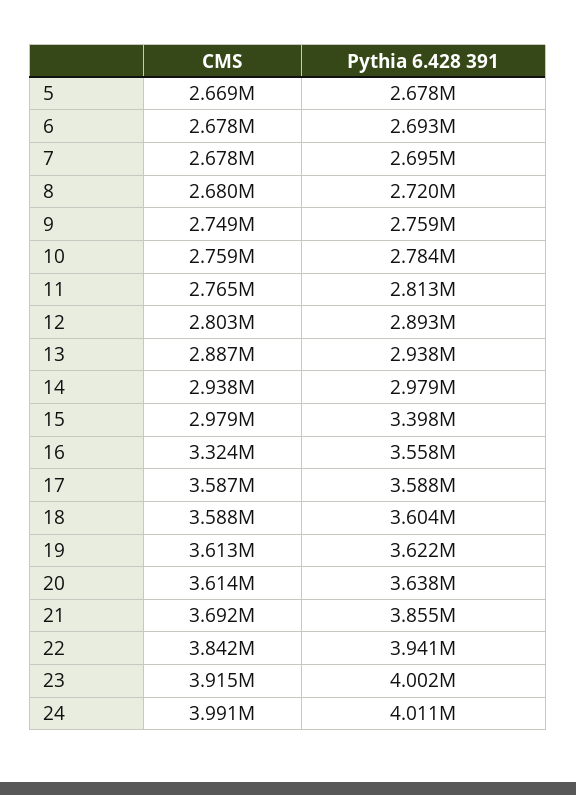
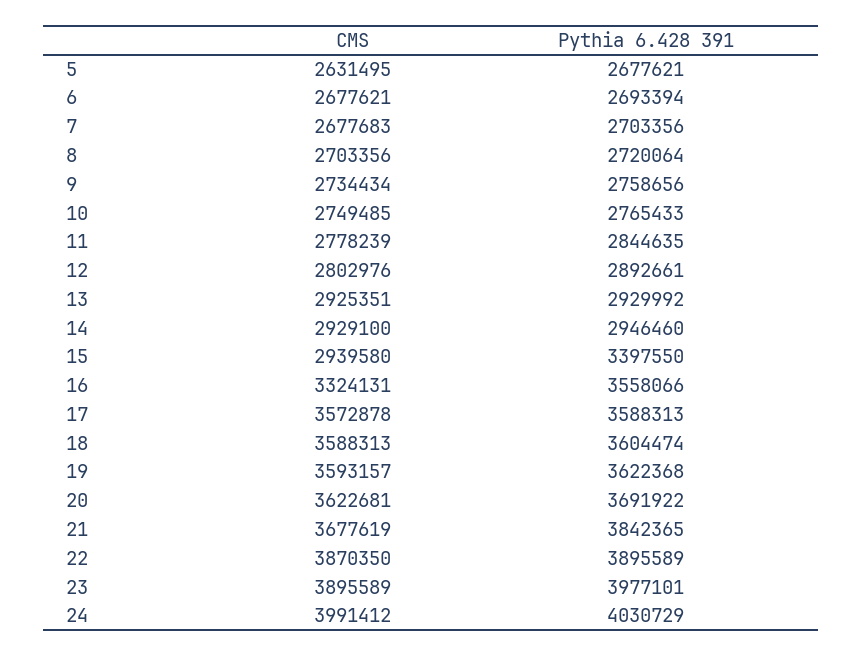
CMS, 5: 2669000 -> 2631495
Pythia 6.428 391, 7: 2695000 -> 2703356
CMS, 8: 2680000 -> 2703356
CMS, 9: 2749000 -> 2734434
CMS, 10: 2759000 -> 2749485
Pythia 6.428 391, 10: 2784000 -> 2765433
CMS, 11: 2765000 -> 2778239
Pythia 6.428 391, 11: 2813000 -> 2844635
CMS, 13: 2887000 -> 2925351
Pythia 6.428 391, 13: 2938000 -> 2929992
CMS, 14: 2938000 -> 2929100
Pythia 6.428 391, 14: 2979000 -> 2946460
CMS, 15: 2979000 -> 2939580
CMS, 17: 3587000 -> 3572878
CMS, 19: 3613000 -> 3593157
CMS, 20: 3614000 -> 3622681
Pythia 6.428 391, 20: 3638000 -> 3691922
CMS, 21: 3692000 -> 3677619
Pythia 6.428 391, 21: 3855000 -> 3842365
CMS, 22: 3842000 -> 3870350
Pythia 6.428 391, 22: 3941000 -> 3895589
CMS, 23: 3915000 -> 3895589
Pythia 6.428 391, 23: 4002000 -> 3977101
Pythia 6.428 391, 24: 4011000 -> 4030729

